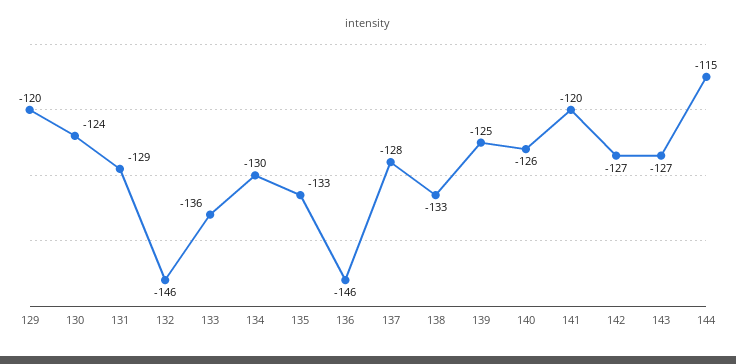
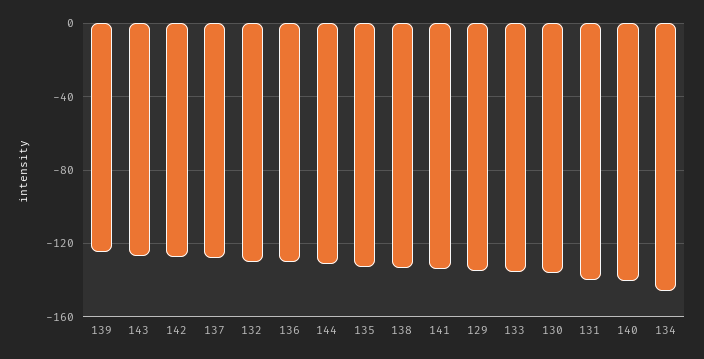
129: -120 -> -135
130: -124 -> -135
131: -129 -> -140
132: -146 -> -130
134: -130 -> -145
136: -146 -> -130
140: -126 -> -140
141: -120 -> -135
144: -115 -> -130

